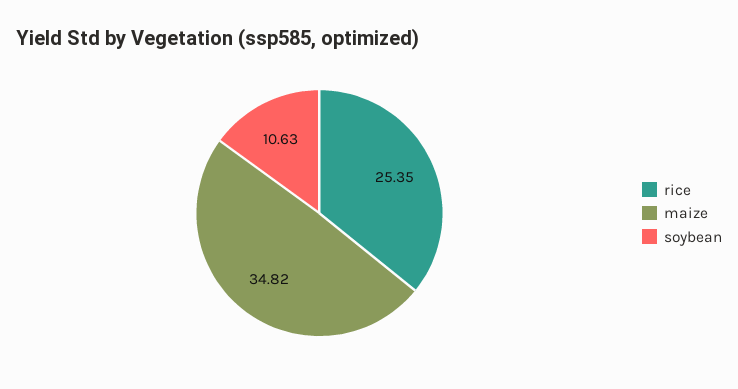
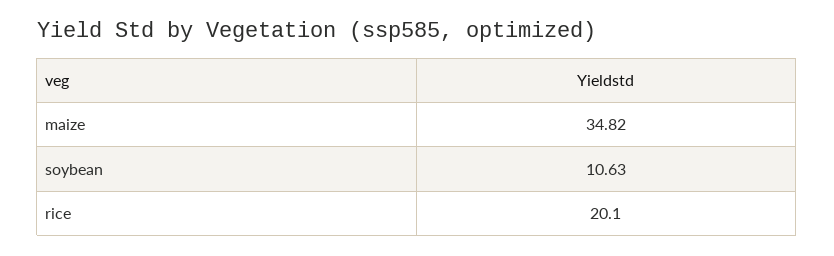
rice: 25.35 -> 20.1

